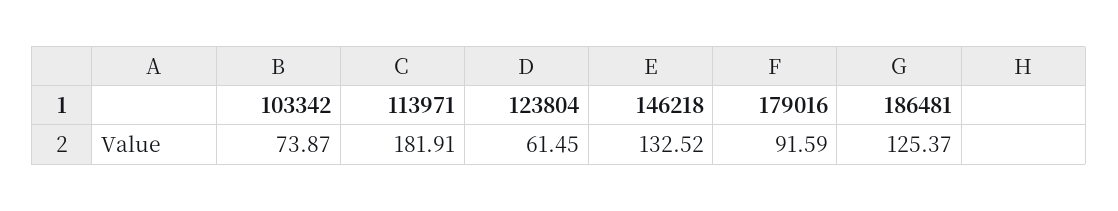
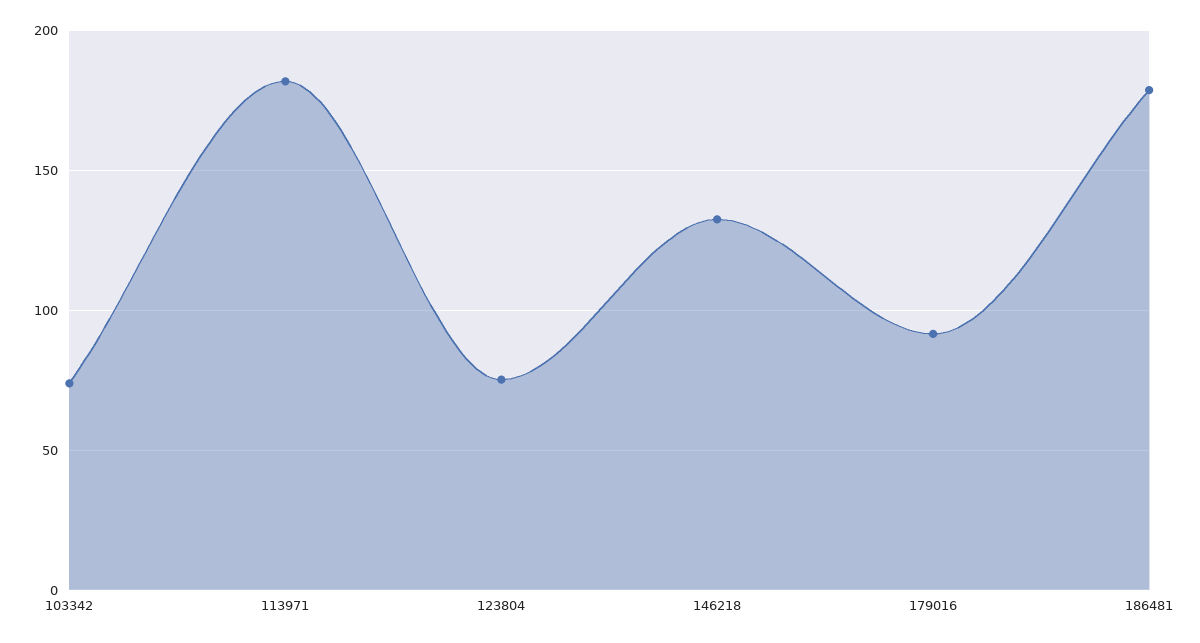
123804: 61.45 -> 75
186481: 125.37 -> 180

